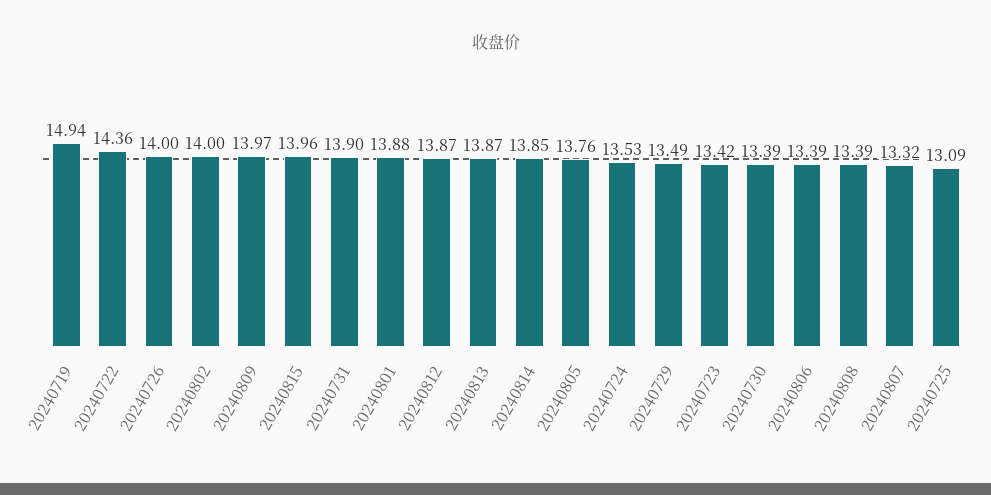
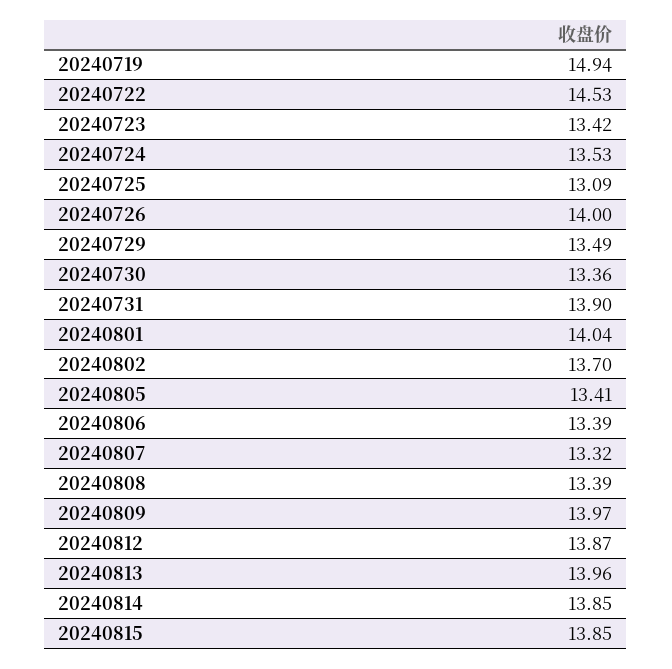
20240722: 14.36 -> 14.53
20240802: 14 -> 13.7
20240815: 13.96 -> 13.85
20240801: 13.88 -> 14.04
20240813: 13.87 -> 13.96
20240805: 13.76 -> 13.41
20240730: 13.39 -> 13.36

